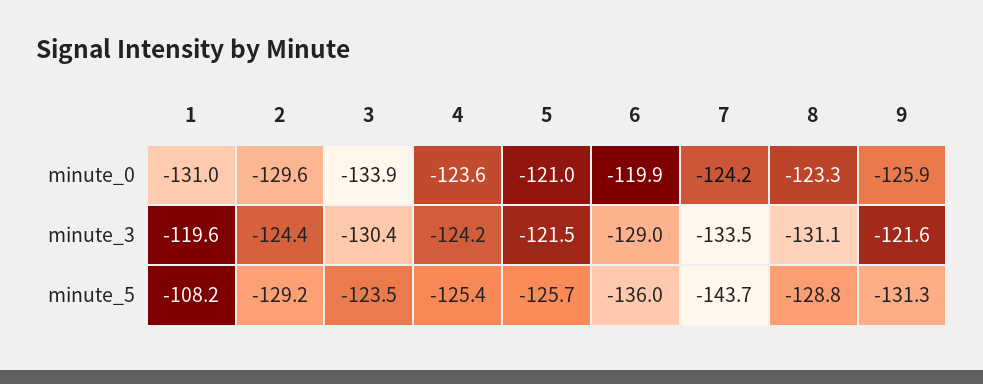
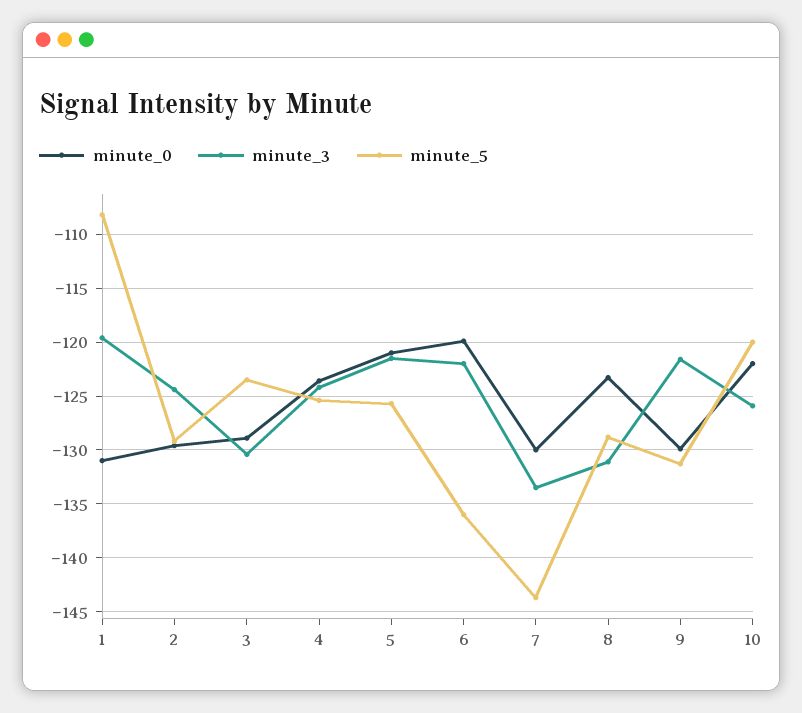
minute_0, 3: -133.9 -> -129
minute_0, 7: -124.2 -> -130
minute_0, 9: -125.9 -> -130
minute_3, 6: -129 -> -122
minute_0, 10: none -> -122
minute_3, 10: none -> -126
minute_5, 10: none -> -120

